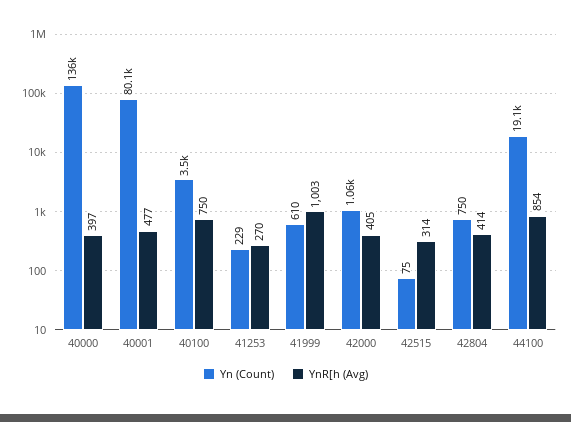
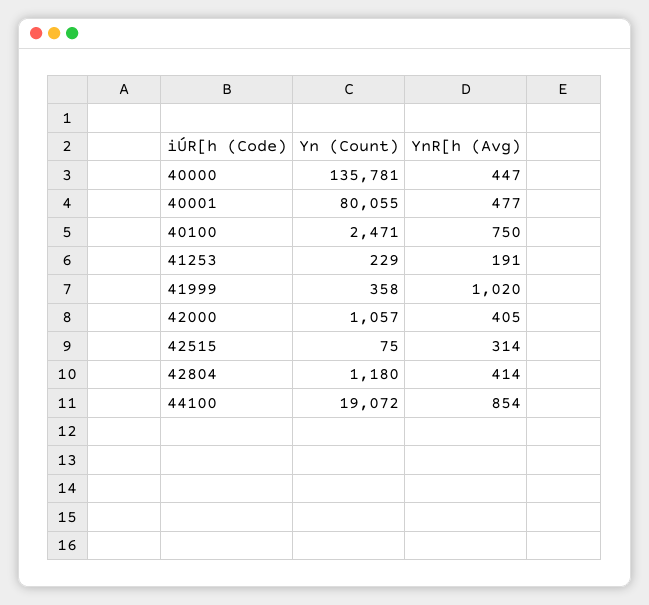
YnR[h (Avg), 40000: 397 -> 447
Yn (Count), 40100: 3500 -> 2471
YnR[h (Avg), 41253: 270 -> 191
Yn (Count), 41999: 610 -> 358
YnR[h (Avg), 41999: 1003 -> 1020
Yn (Count), 42804: 750 -> 1180

